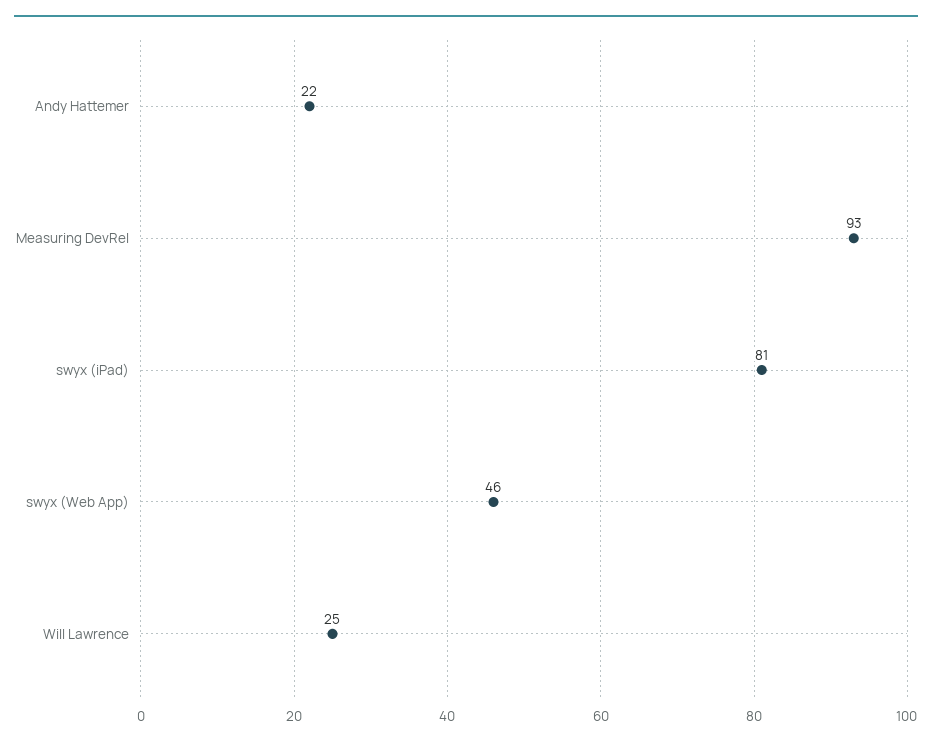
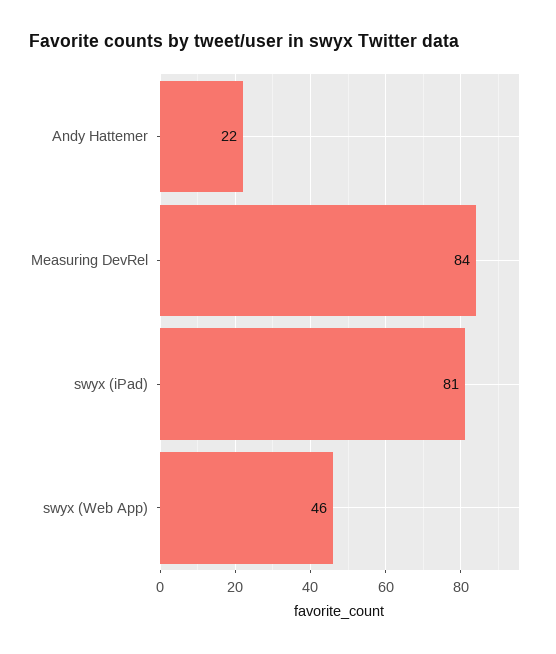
Measuring DevRel: 93 -> 84
Will Lawrence: 25 -> none

